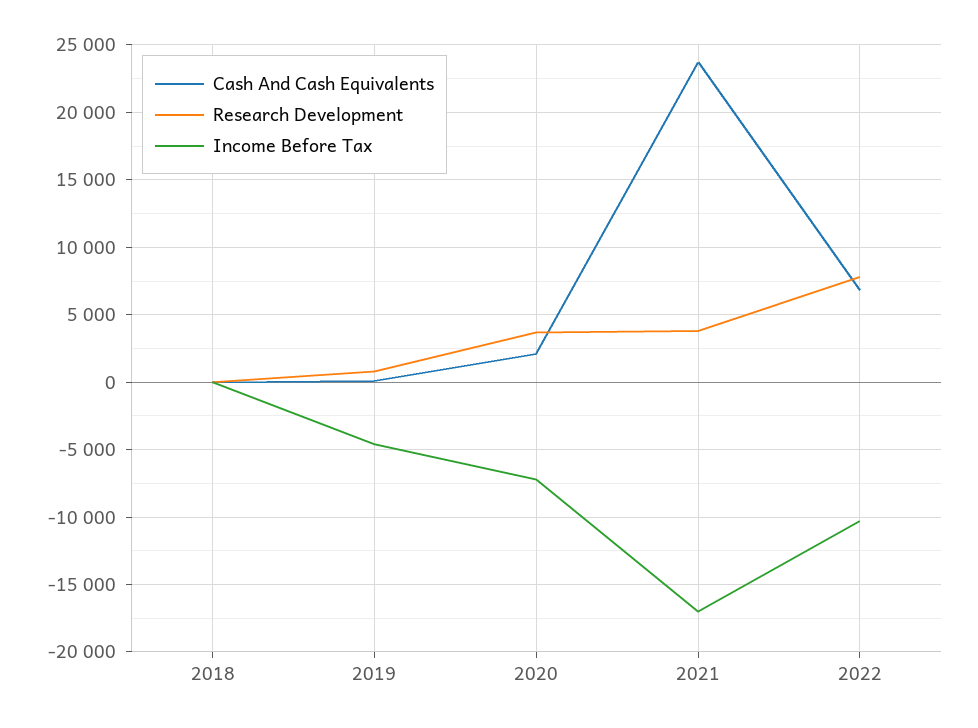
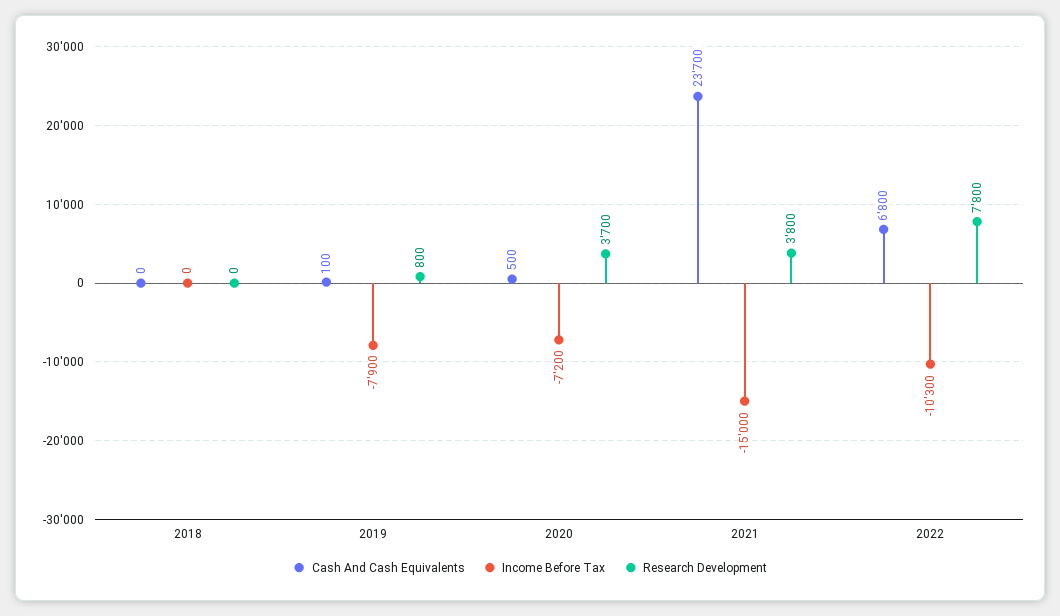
Income Before Tax, 2019: -4500 -> -7900
Cash And Cash Equivalents, 2020: 2000 -> 500
Income Before Tax, 2021: -17000 -> -15000

